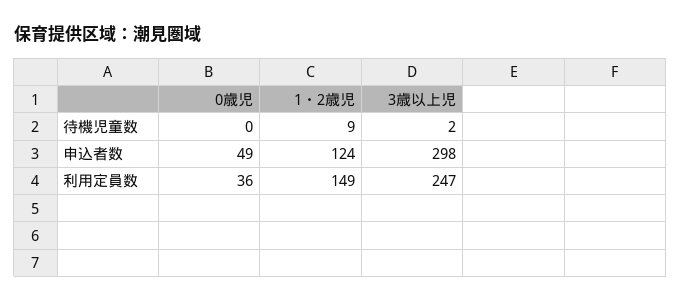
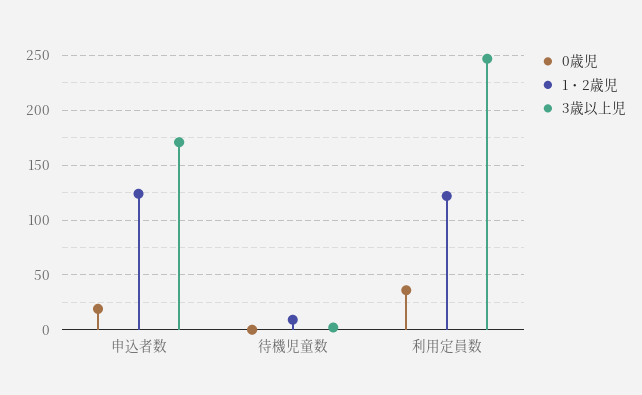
0歳児, 申込者数: 49 -> 20
3歳以上児, 申込者数: 298 -> 170
1・2歳児, 利用定員数: 149 -> 120

